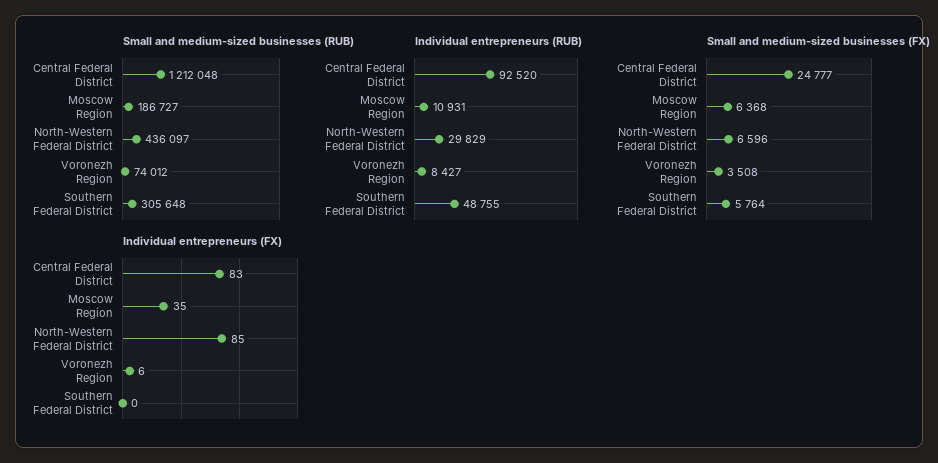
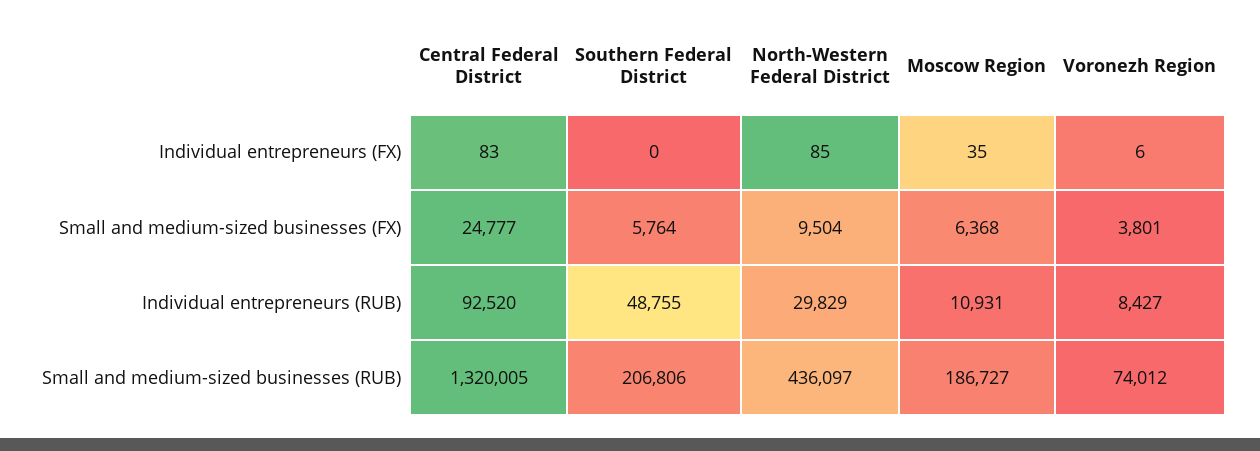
Small and medium-sized businesses (RUB), Central Federal District: 1212048 -> 1320005
Small and medium-sized businesses (RUB), Southern Federal District: 305648 -> 206806
Small and medium-sized businesses (FX), North-Western Federal District: 6596 -> 9504
Small and medium-sized businesses (FX), Voronezh Region: 3508 -> 3801

